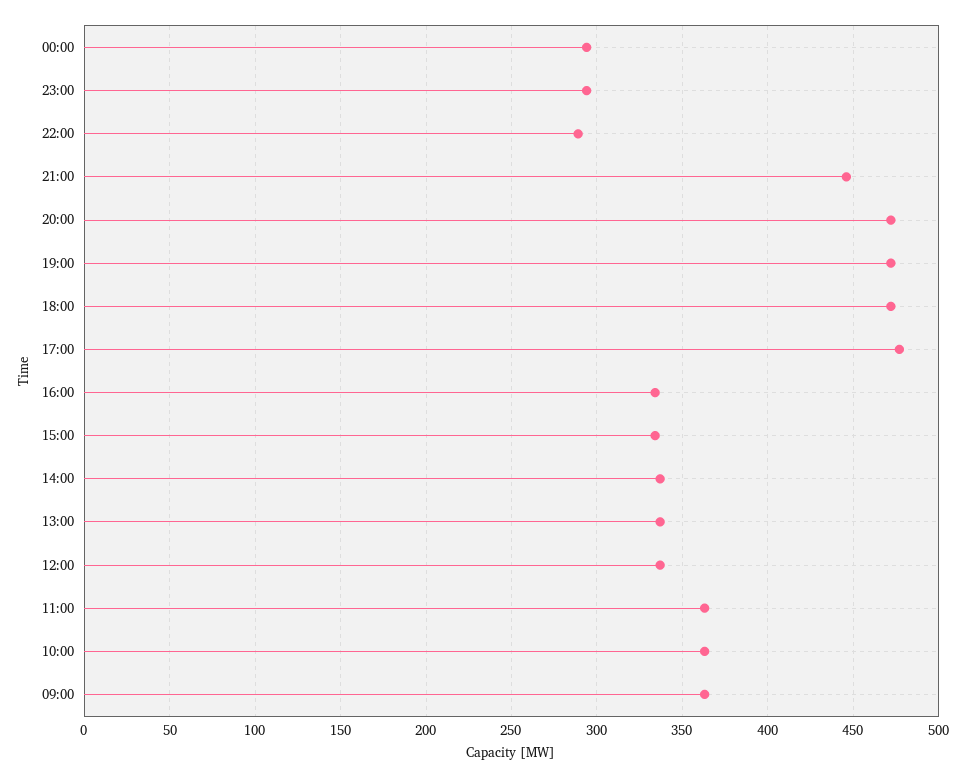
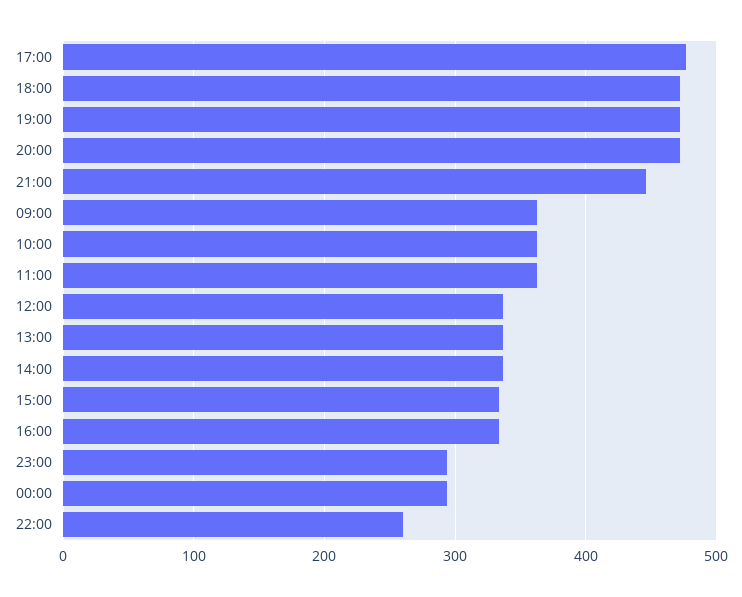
22:00: 290 -> 260

